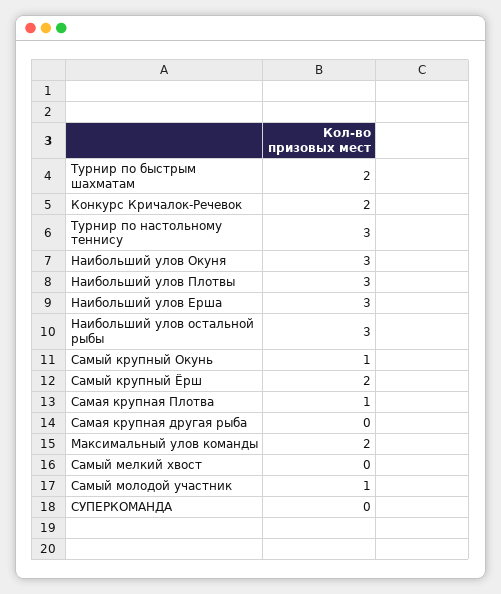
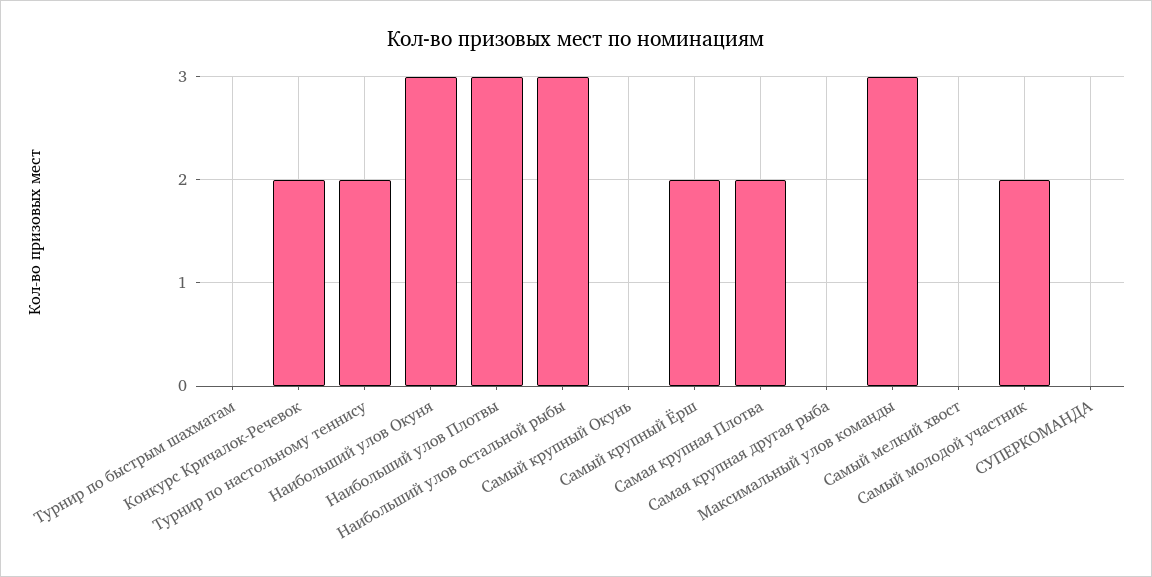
Турнир по быстрым шахматам: 2 -> 0
Турнир по настольному теннису: 3 -> 2
Наибольший улов Ерша: 3 -> none
Самый крупный Окунь: 1 -> 0
Самая крупная Плотва: 1 -> 2
Максимальный улов команды: 2 -> 3
Самый молодой участник: 1 -> 2

